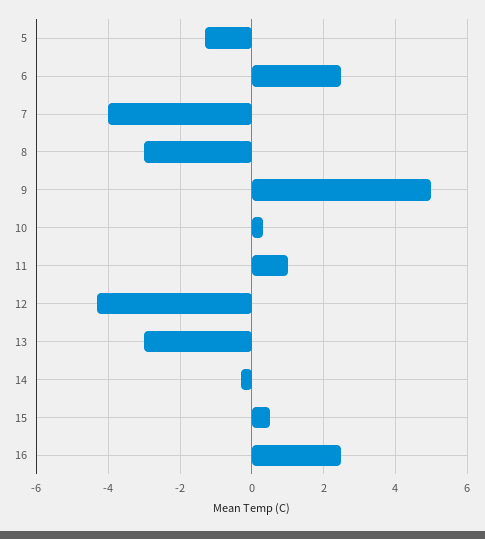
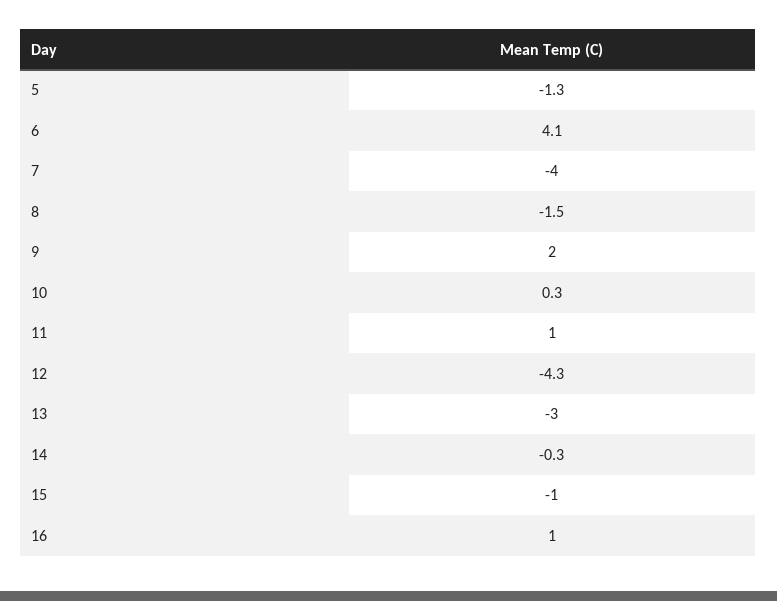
6: 2.5 -> 4.1
8: -3 -> -1.5
9: 5 -> 2
15: 0.5 -> -1
16: 2.5 -> 1

